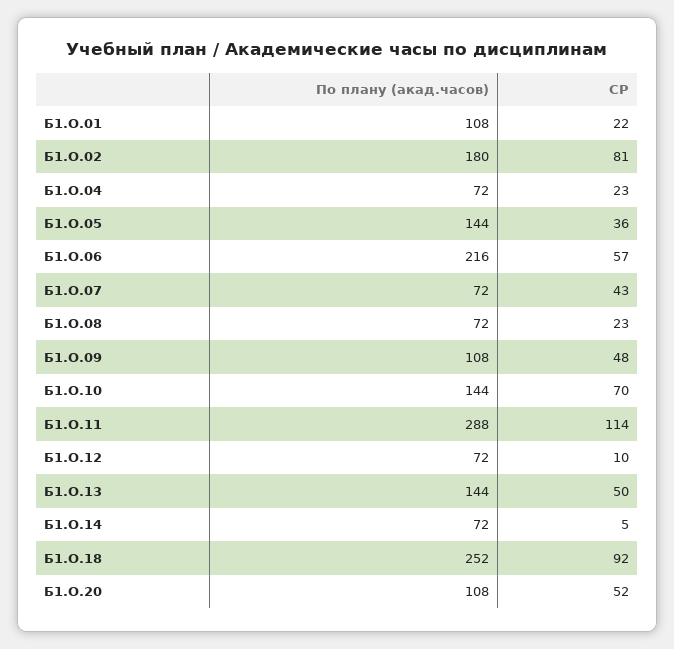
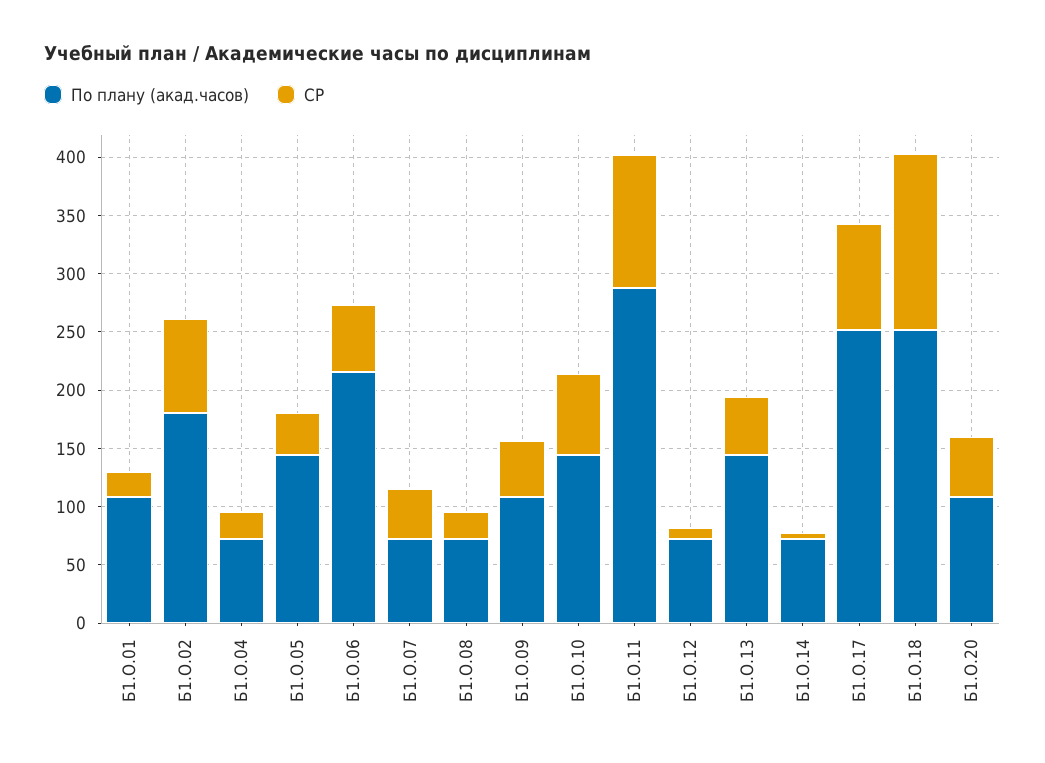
СР, Б1.О.18: 92 -> 150
По плану (акад.часов), Б1.О.17: none -> 250
СР, Б1.О.17: none -> 90

